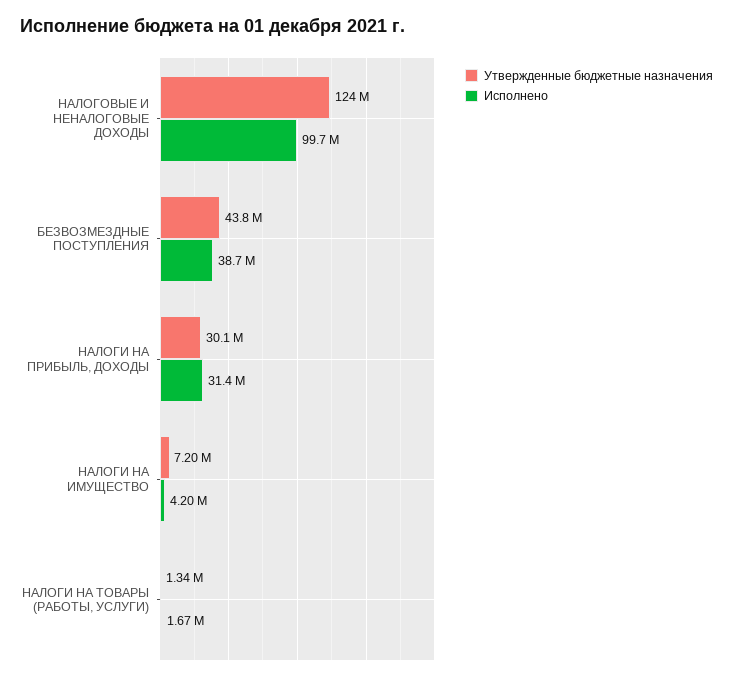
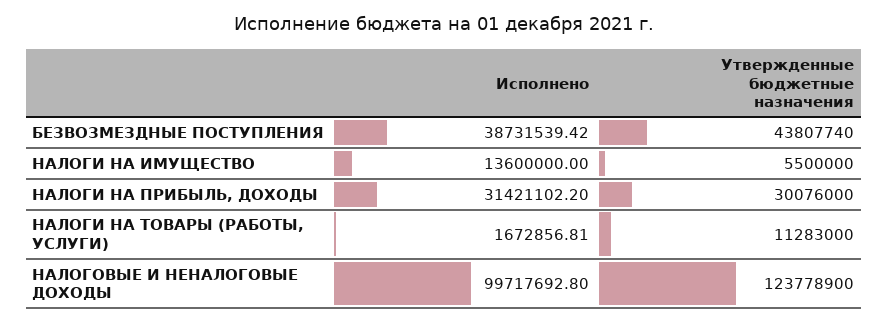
Утвержденные бюджетные назначения, НАЛОГИ НА ИМУЩЕСТВО: 7200000 -> 5500000
Исполнено, НАЛОГИ НА ИМУЩЕСТВО: 4200000 -> 13600000
Утвержденные бюджетные назначения, НАЛОГИ НА ТОВАРЫ (РАБОТЫ, УСЛУГИ): 1340000 -> 11283000

